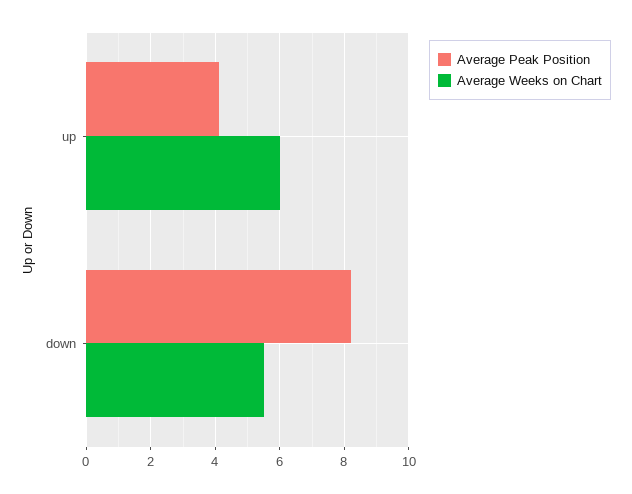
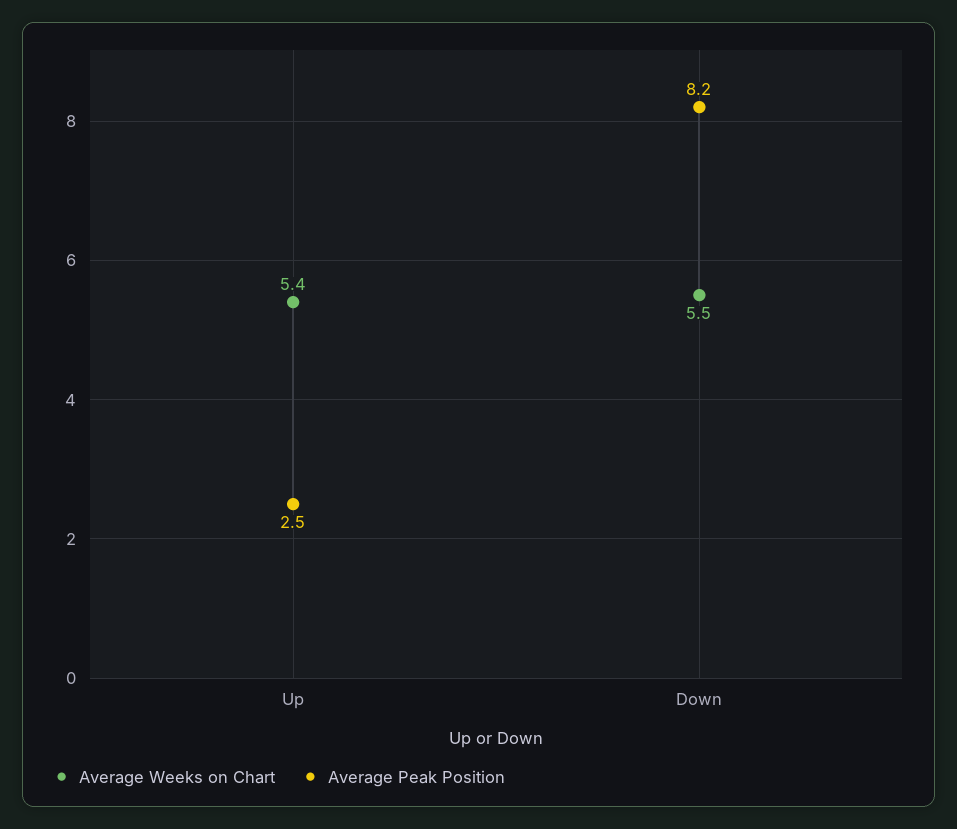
Average Peak Position, up: 4 -> 2.5
Average Weeks on Chart, up: 6 -> 5.4

